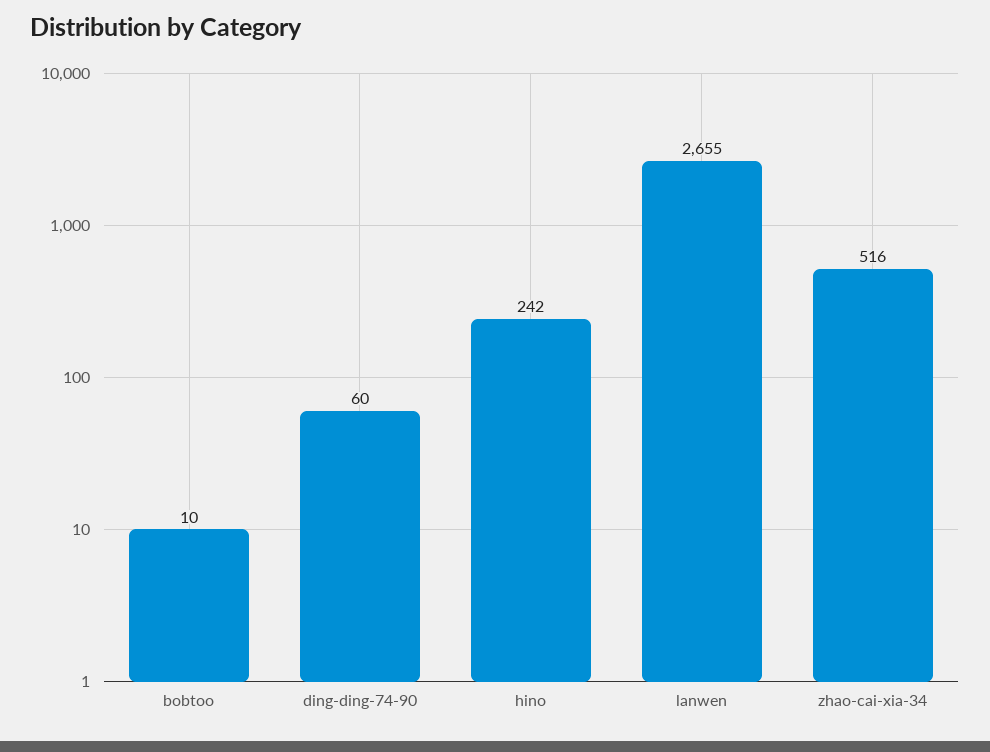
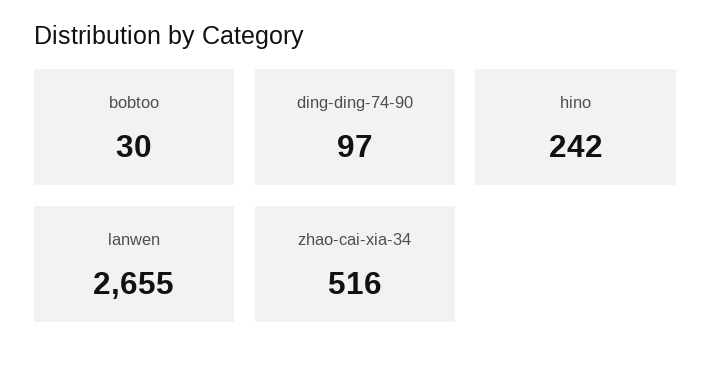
bobtoo: 10 -> 30
ding-ding-74-90: 60 -> 97

